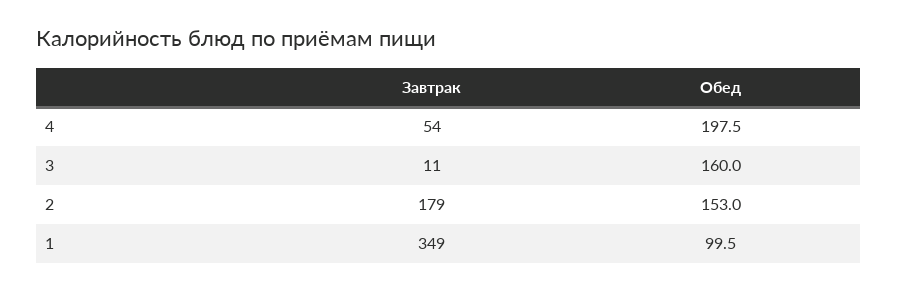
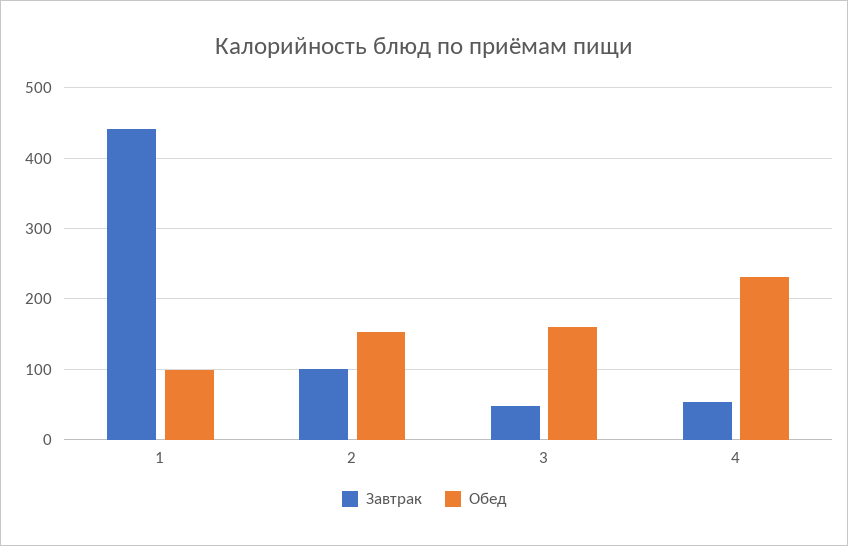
Обед, 4: 197.5 -> 230
Завтрак, 3: 11 -> 50
Завтрак, 2: 179 -> 100
Завтрак, 1: 349 -> 440

